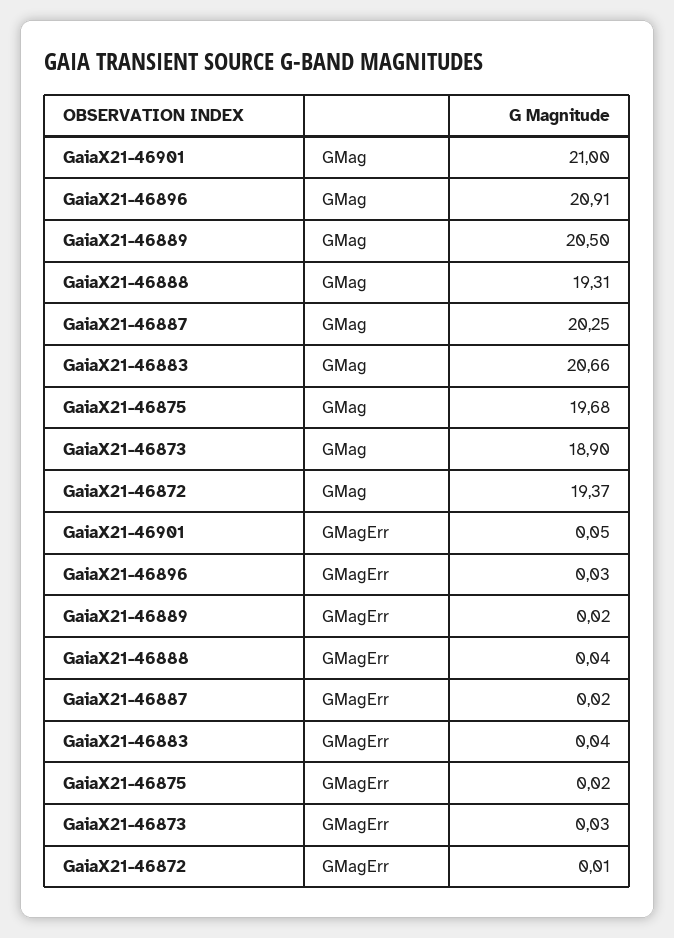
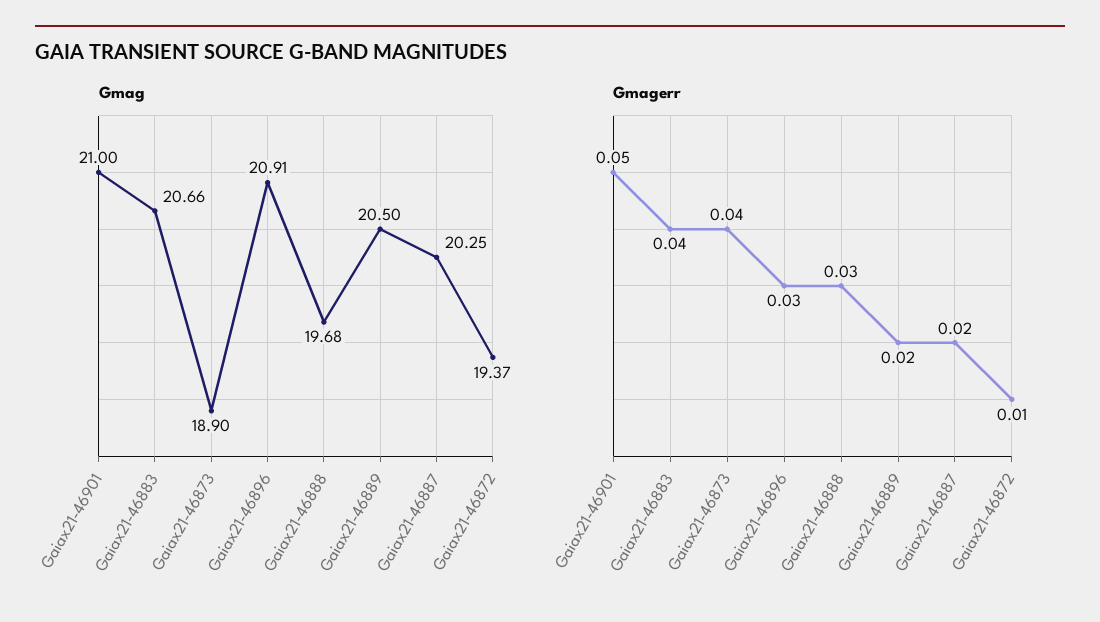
GMag, GaiaX21-46888: 19.31 -> 19.68
GMag, GaiaX21-46875: 19.68 -> none
GMagErr, GaiaX21-46888: 0.04 -> 0.03
GMagErr, GaiaX21-46875: 0.02 -> none
GMagErr, GaiaX21-46873: 0.03 -> 0.04

